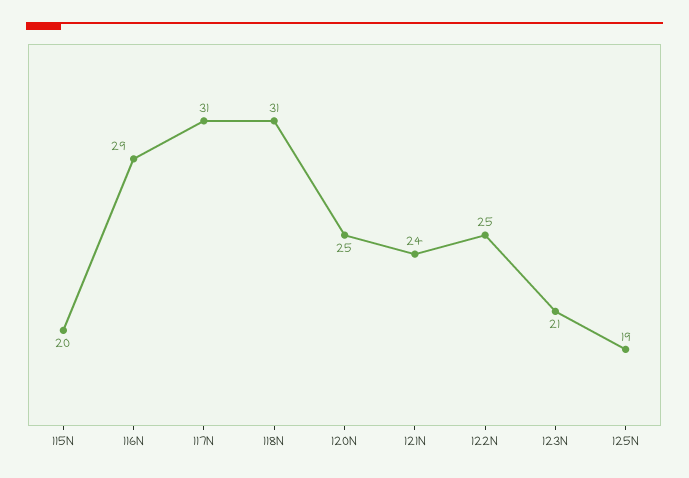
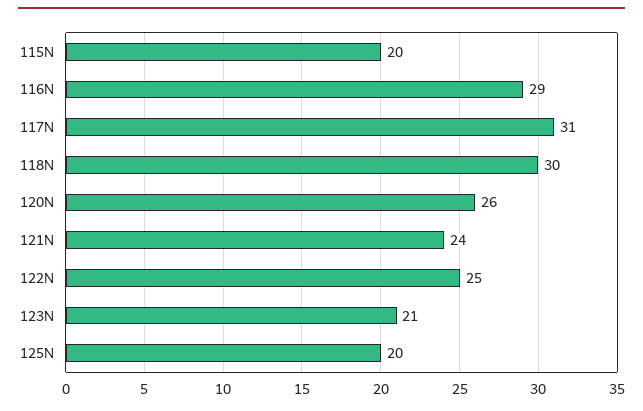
118N: 31 -> 30
120N: 25 -> 26
125N: 19 -> 20

